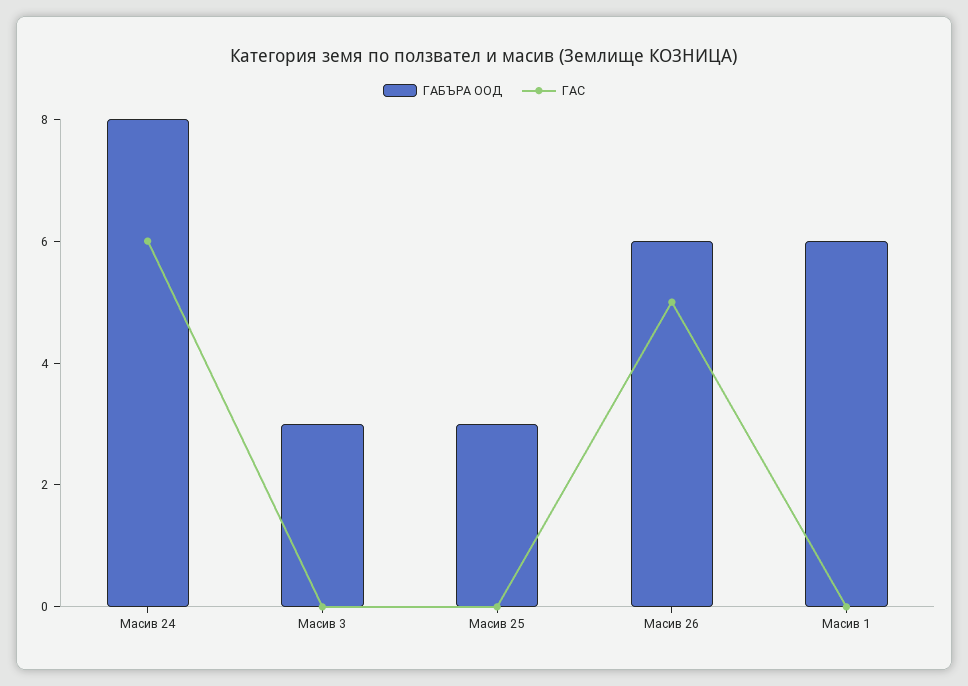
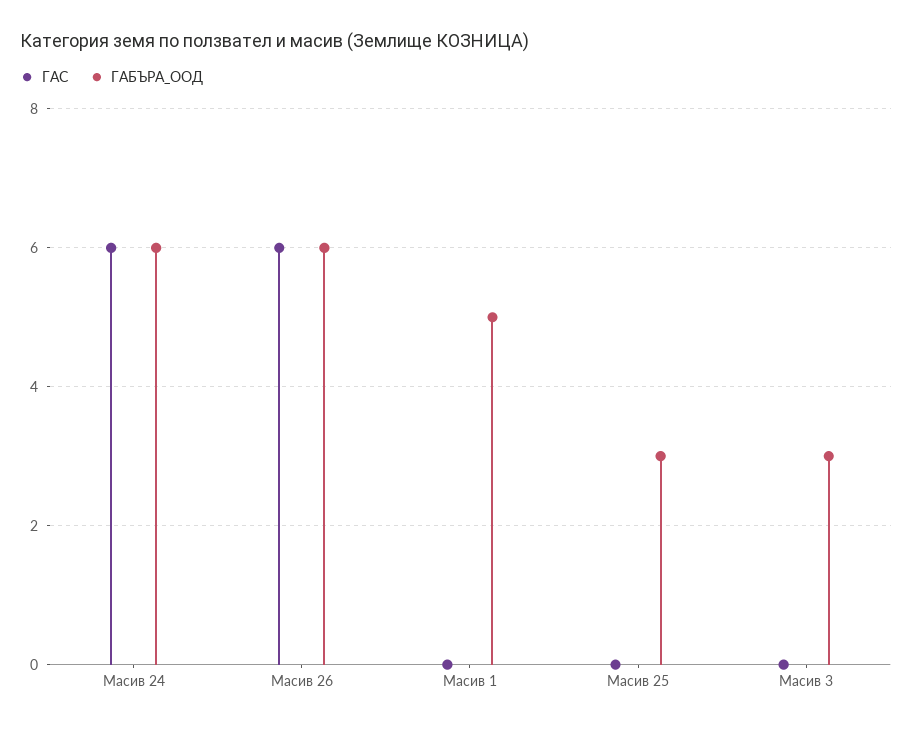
ГАБЪРА ООД, Масив 24: 8 -> 6
ГАС, Масив 26: 5 -> 6
ГАБЪРА ООД, Масив 1: 6 -> 5

